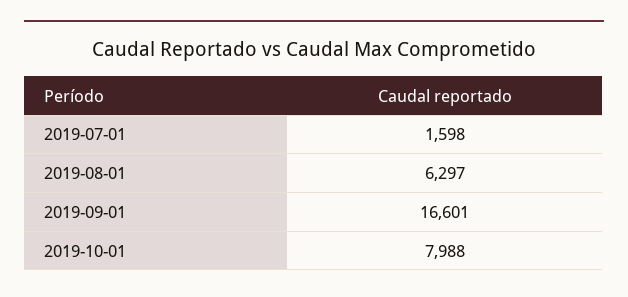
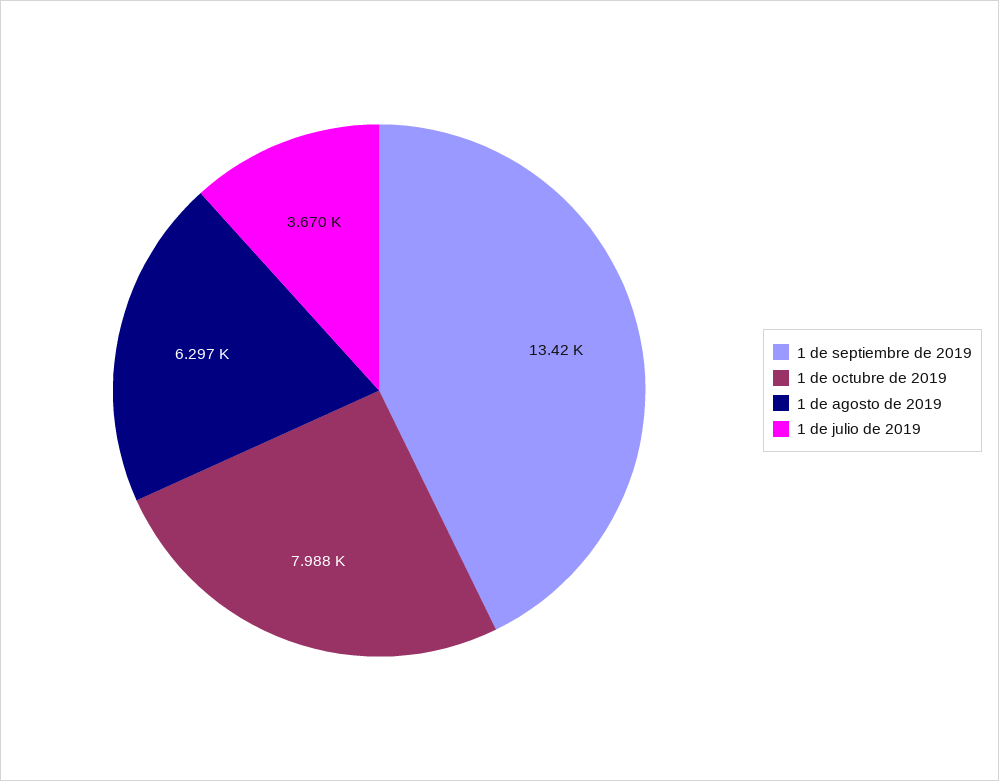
2019-07-01: 1598 -> 3670
2019-09-01: 16601 -> 13420

